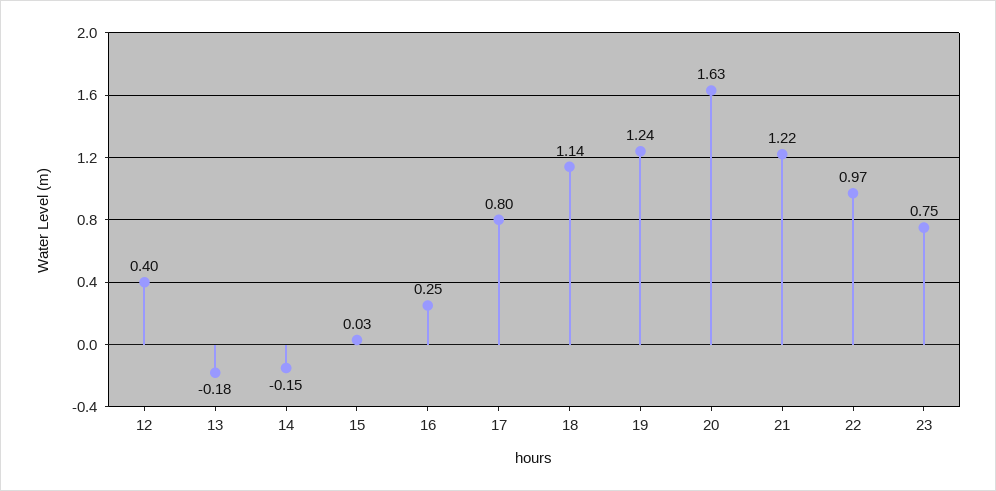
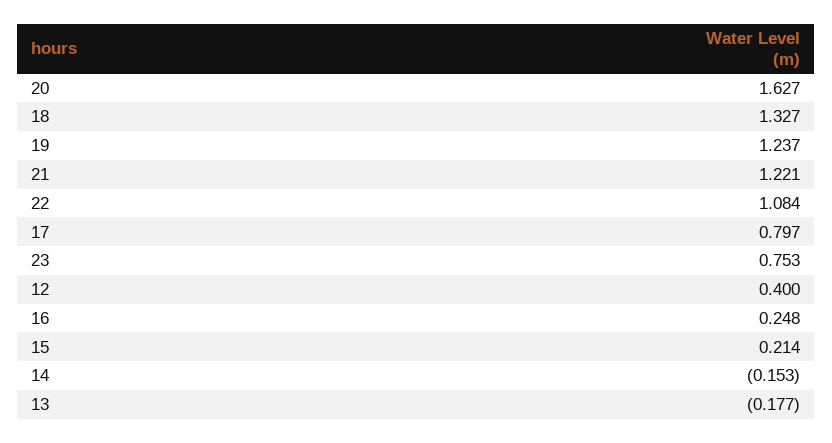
15: 0.03 -> 0.214
18: 1.14 -> 1.327
22: 0.97 -> 1.084

